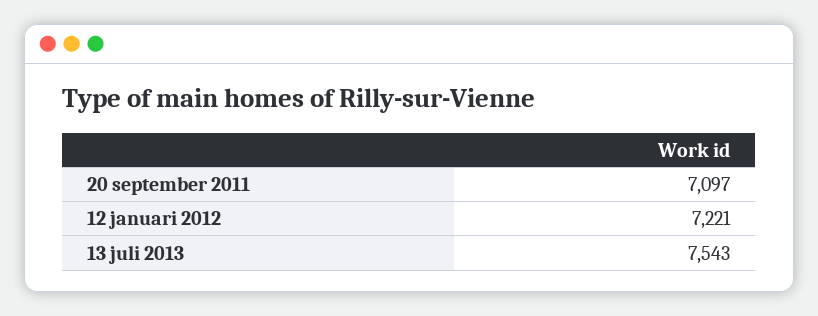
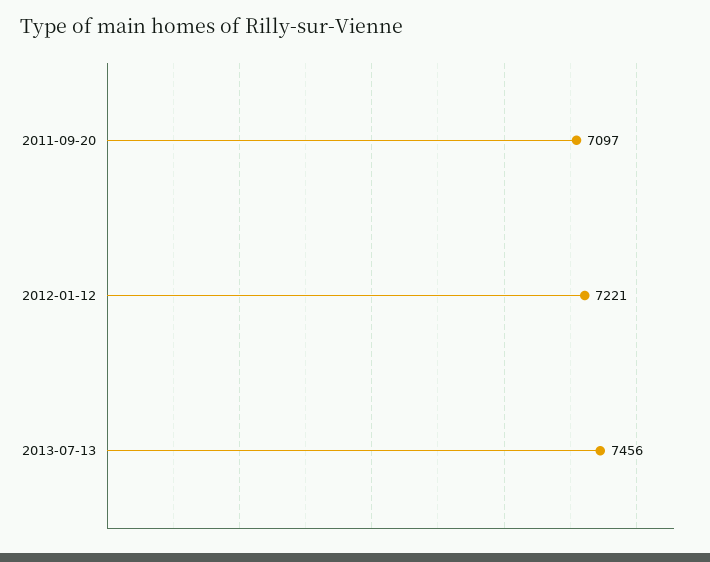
13 juli 2013: 7543 -> 7456

